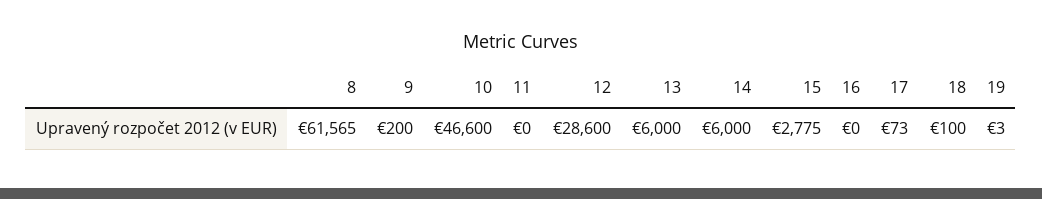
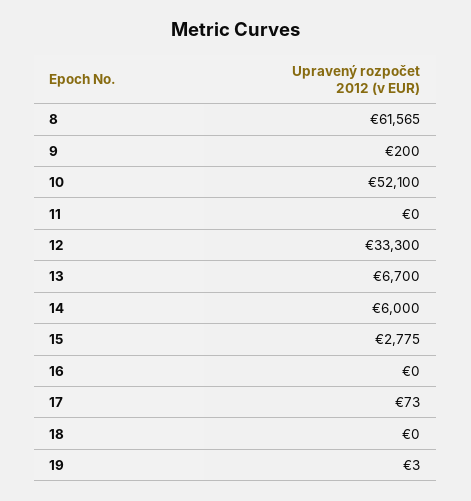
10: 46600 -> 52100
12: 28600 -> 33300
13: 6000 -> 6700
18: 100 -> 0

